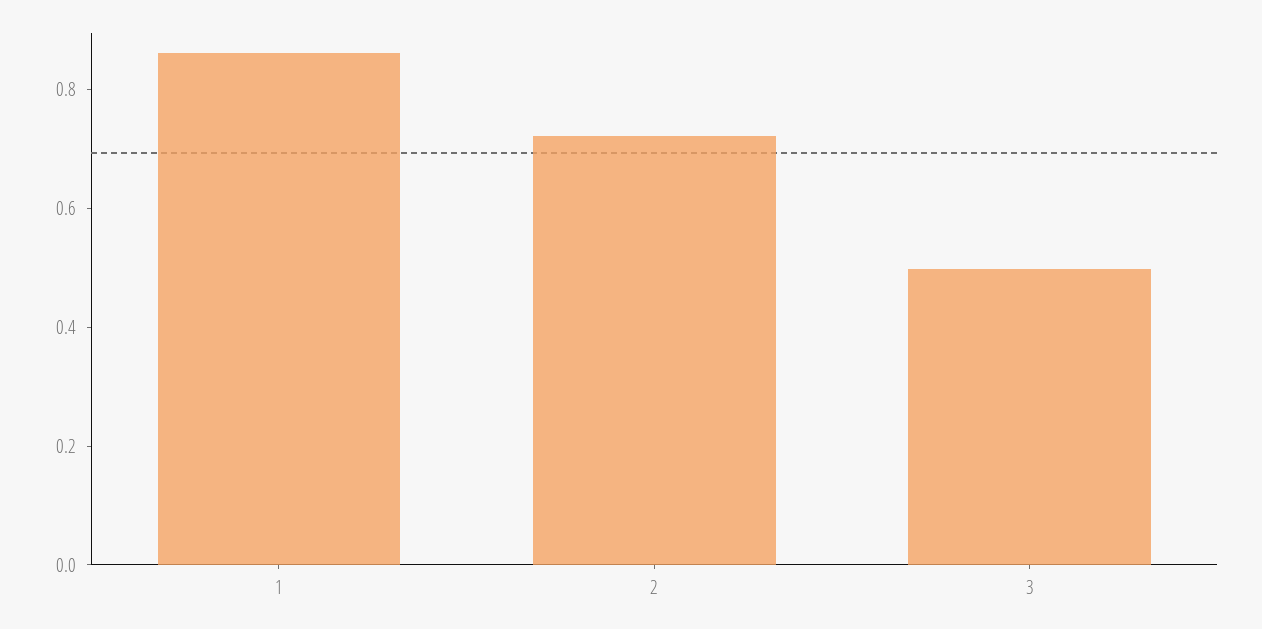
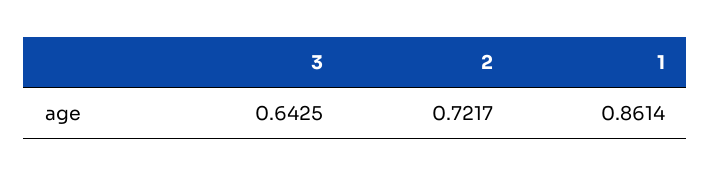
3: 0.5 -> 0.6425

